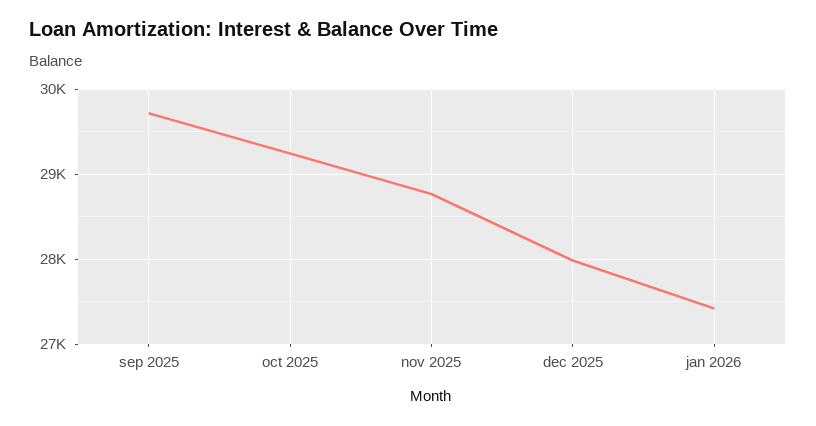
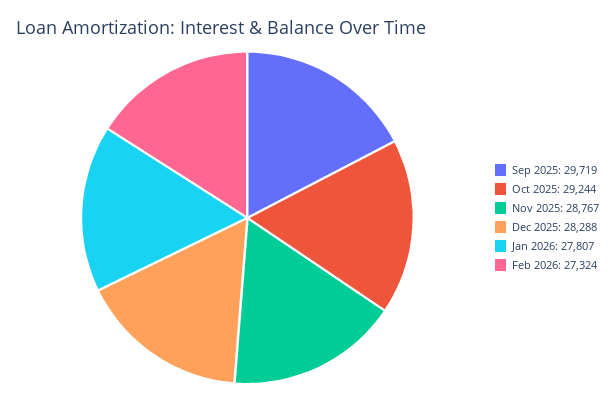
dec 2025: 28000 -> 28288
jan 2026: 27400 -> 27807
Feb 2026: none -> 27324

